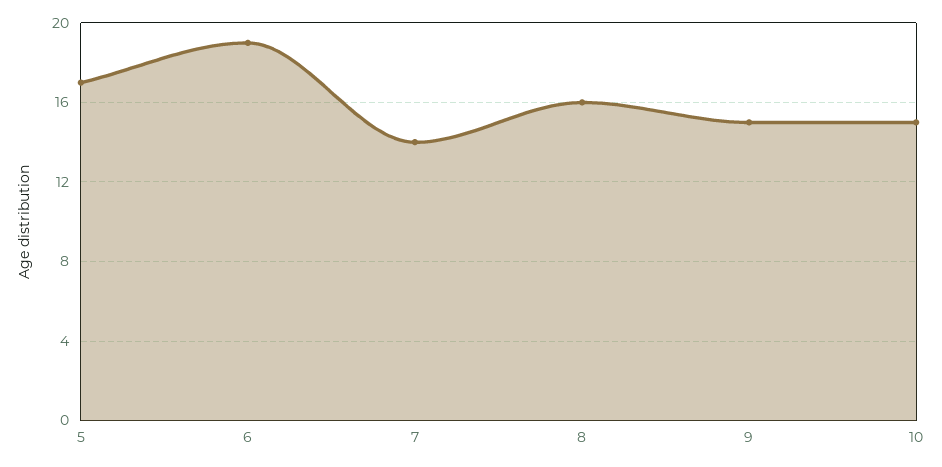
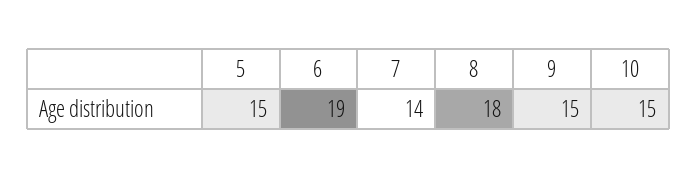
5: 17 -> 15
8: 16 -> 18

